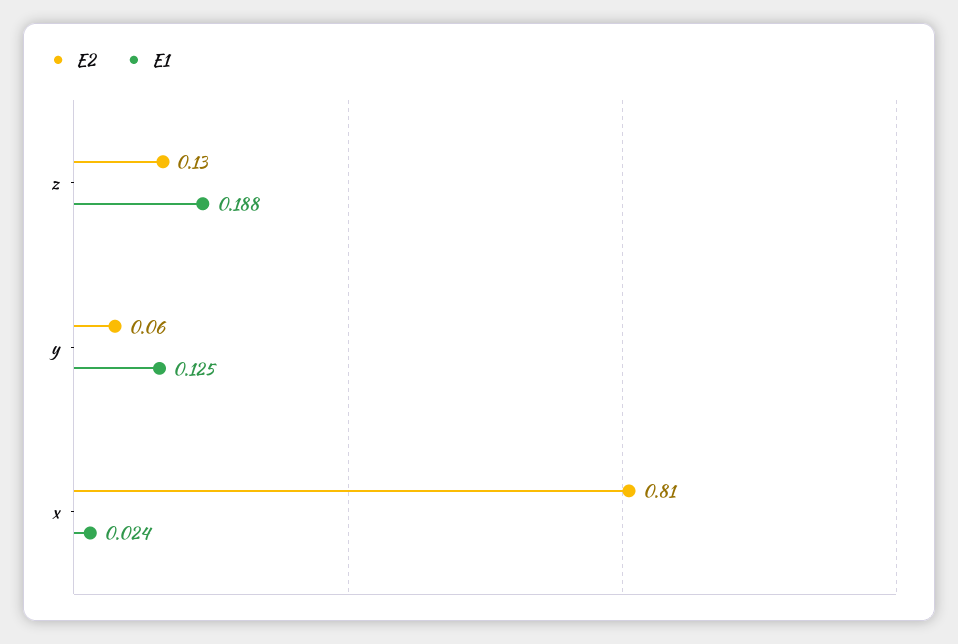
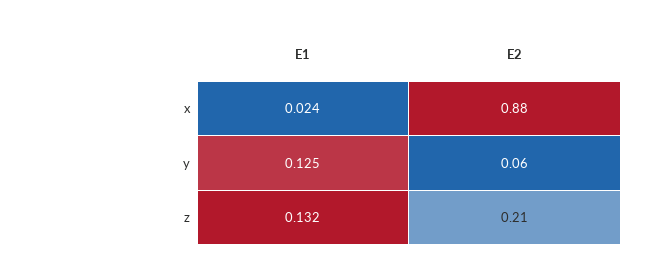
E2, z: 0.13 -> 0.21
E1, z: 0.188 -> 0.132
E2, x: 0.81 -> 0.88

